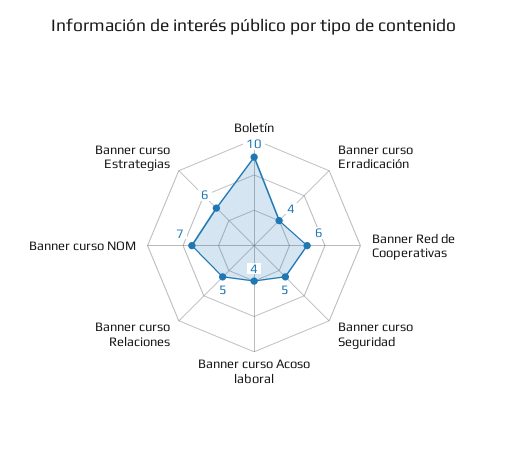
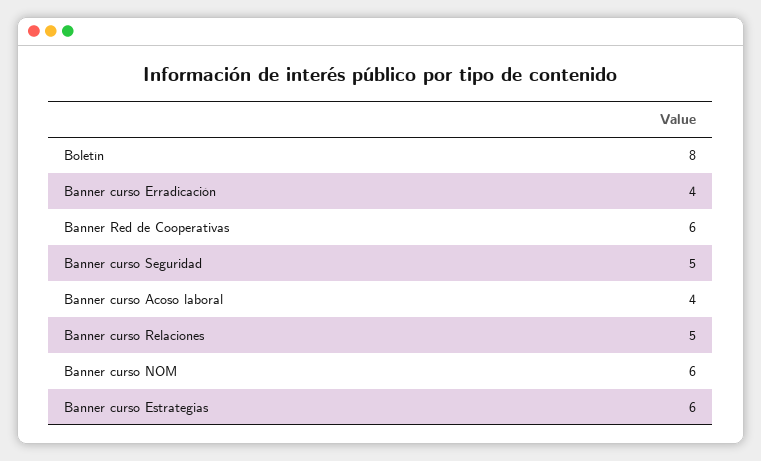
Boletín: 10 -> 8
Banner curso NOM: 7 -> 6

